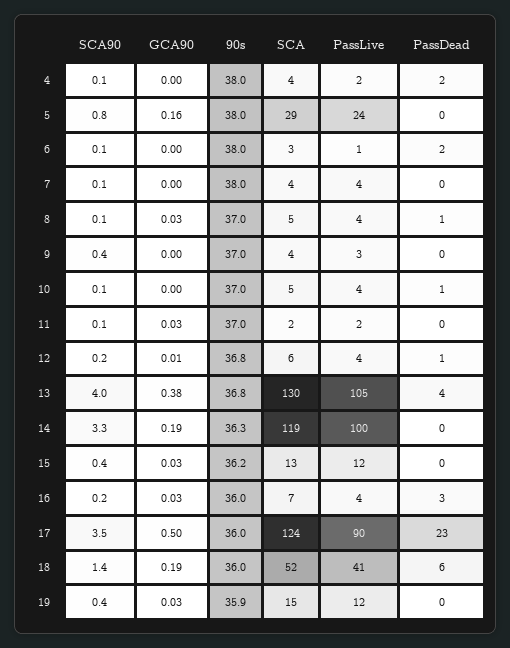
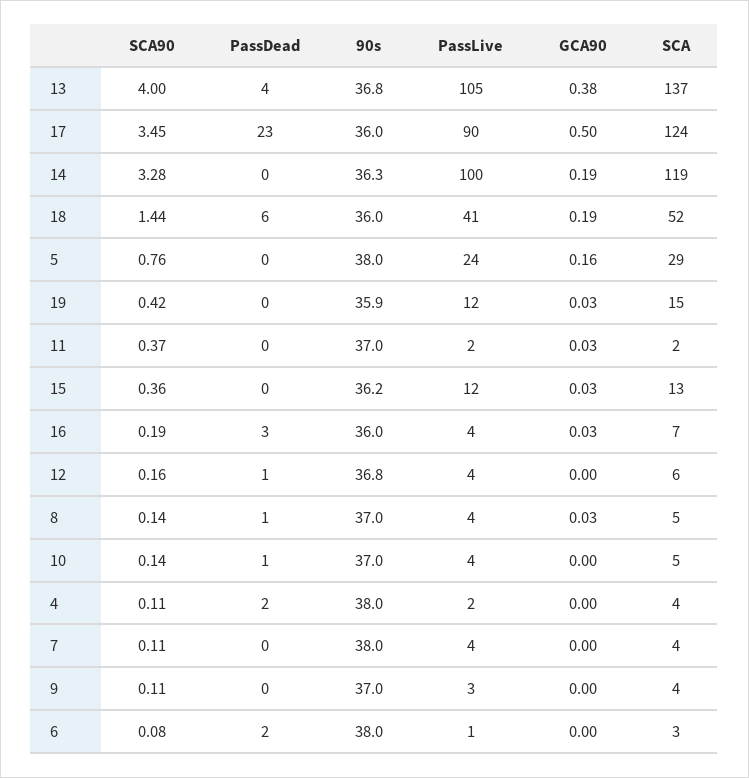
SCA90, 9: 0.4 -> 0.11
SCA90, 11: 0.1 -> 0.37
GCA90, 12: 0.01 -> 0
SCA, 13: 130 -> 137

